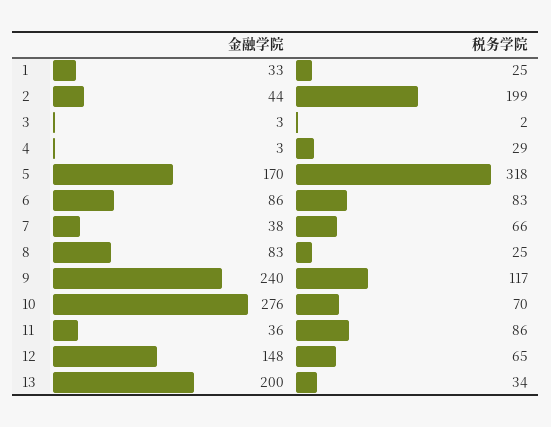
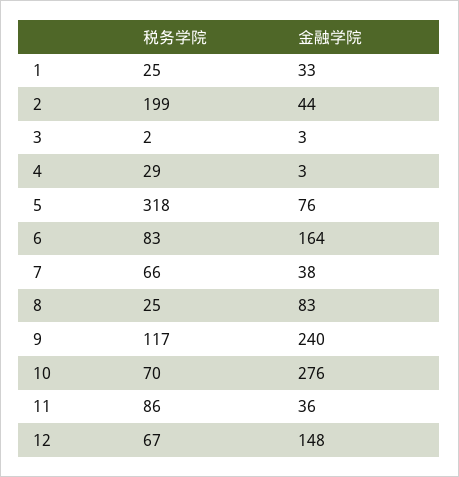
金融学院, 5: 170 -> 76
金融学院, 6: 86 -> 164
税务学院, 12: 65 -> 67
金融学院, 13: 200 -> none
税务学院, 13: 34 -> none

